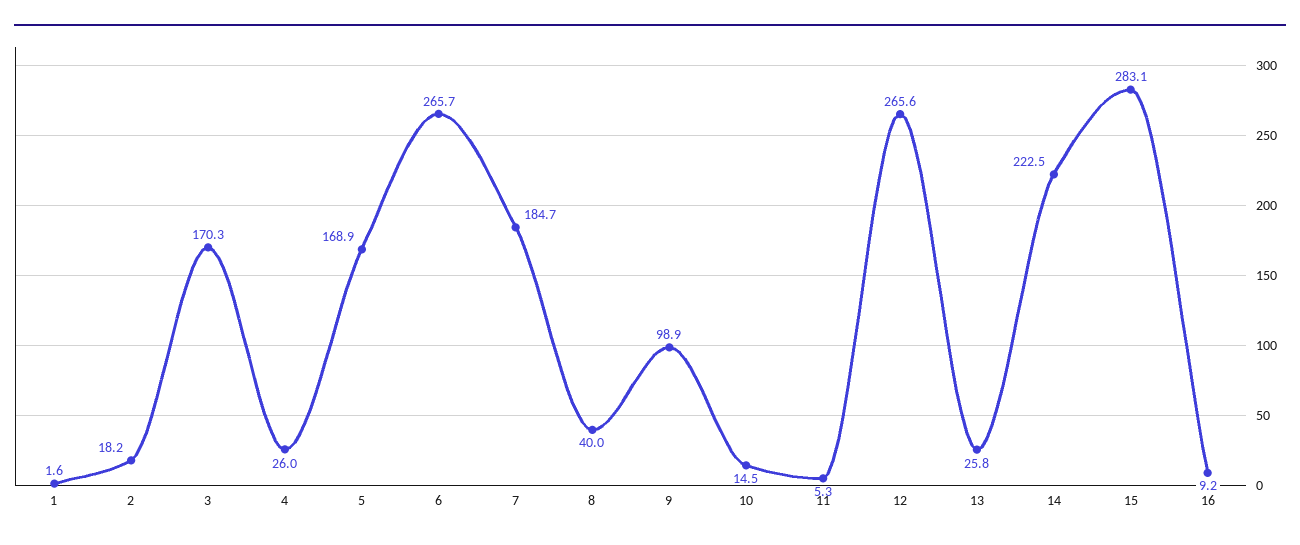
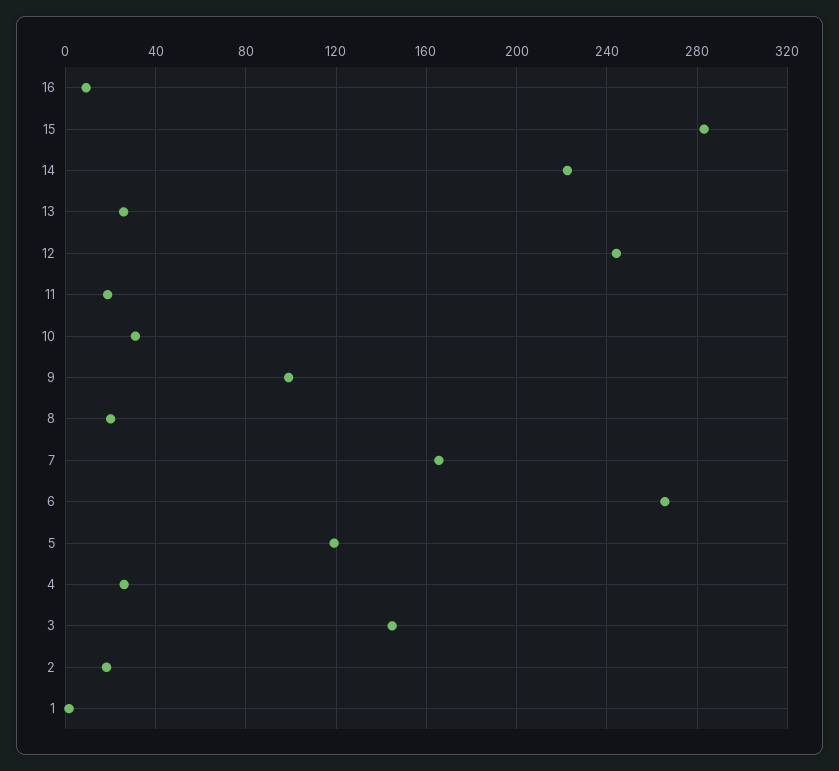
3: 170.3 -> 145
5: 168.9 -> 120
7: 184.7 -> 165
8: 40 -> 20
10: 14.5 -> 30
11: 5.3 -> 20
12: 265.6 -> 245

